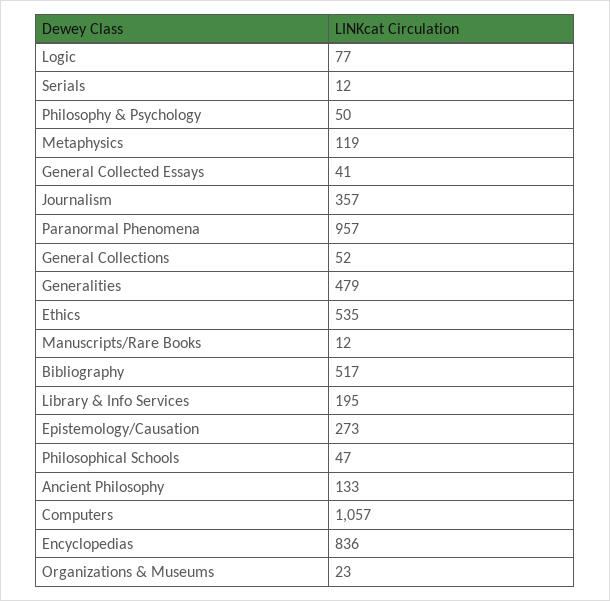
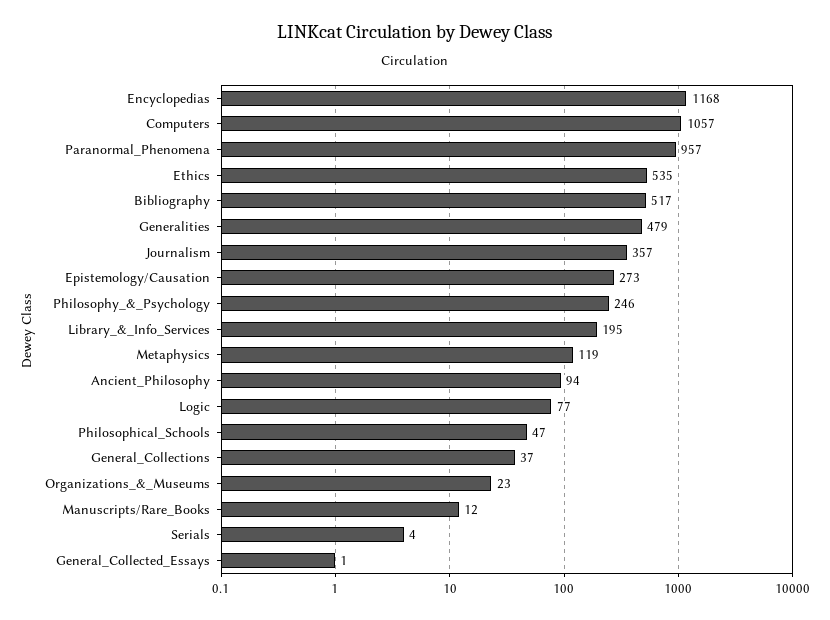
Serials: 12 -> 4
Philosophy & Psychology: 50 -> 246
General Collected Essays: 41 -> 1
General Collections: 52 -> 37
Ancient Philosophy: 133 -> 94
Encyclopedias: 836 -> 1168

